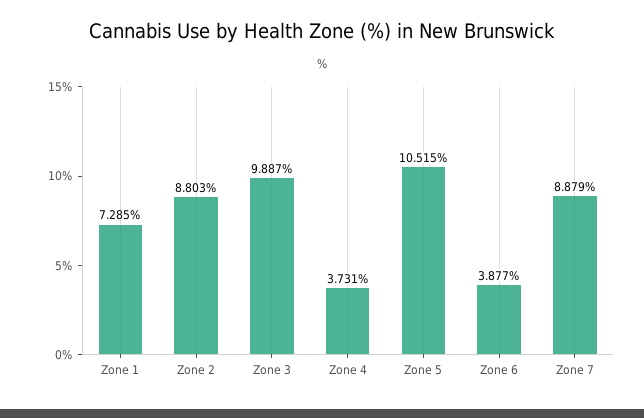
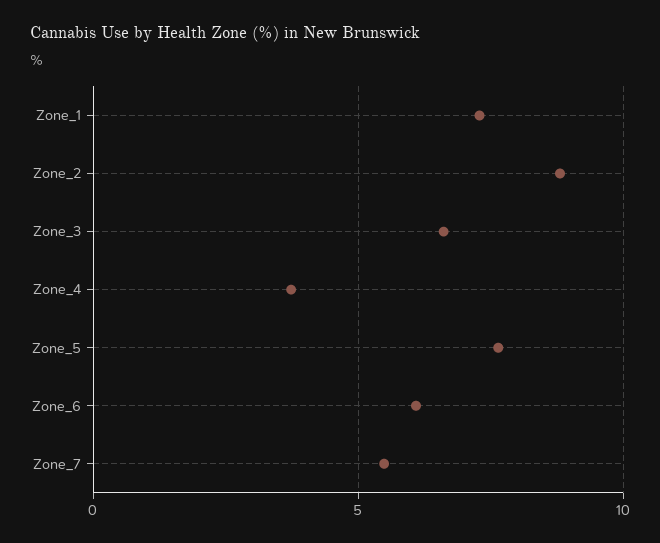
Zone 3: 9.887 -> 6.5
Zone 5: 10.515 -> 7.5
Zone 6: 3.877 -> 6
Zone 7: 8.879 -> 5.5

